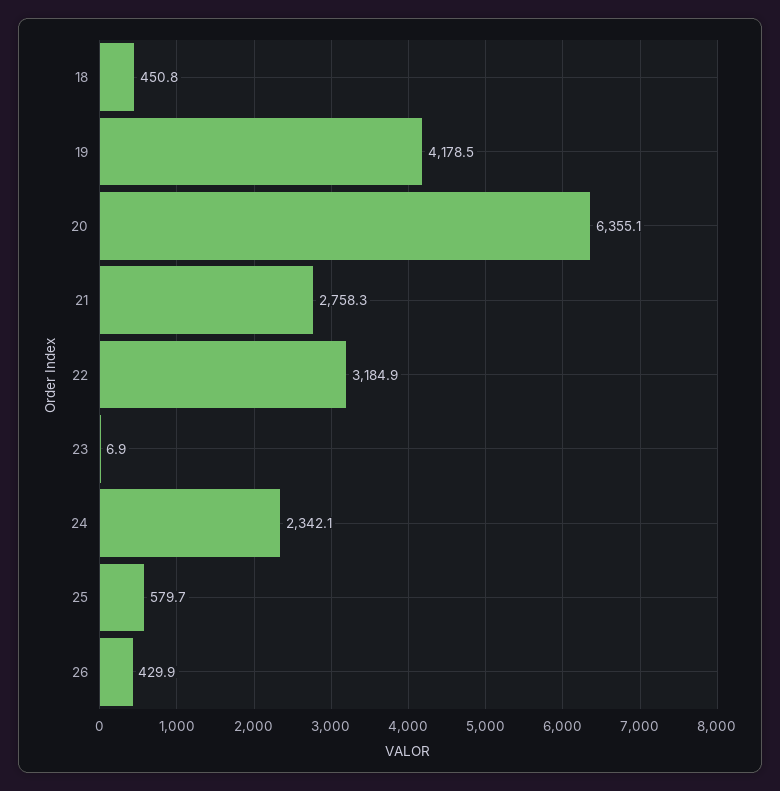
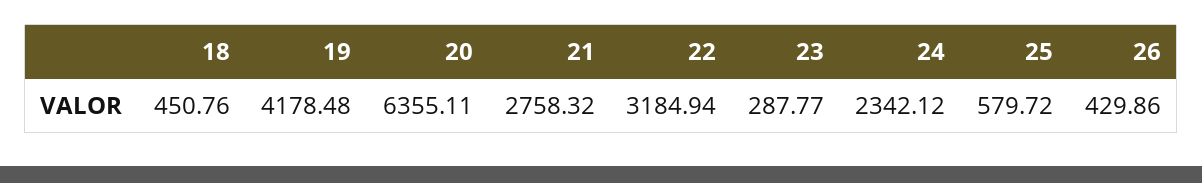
23: 6.9 -> 287.77

